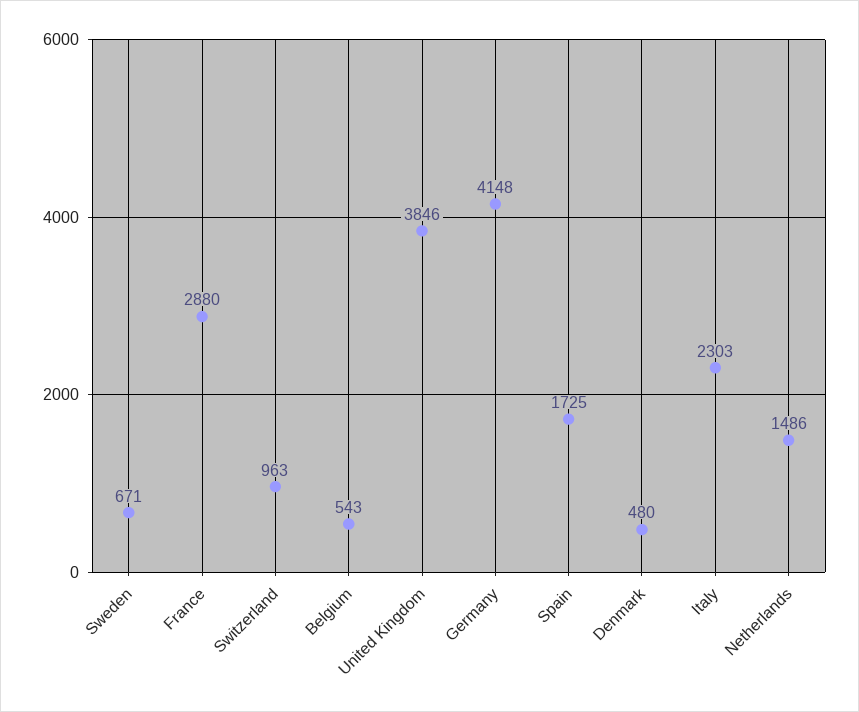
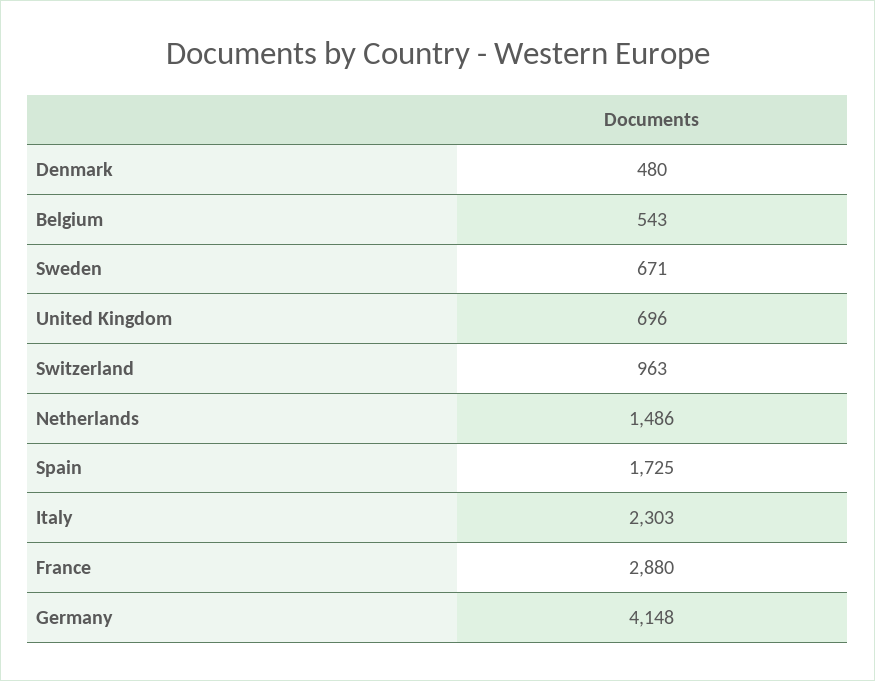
United Kingdom: 3846 -> 696

